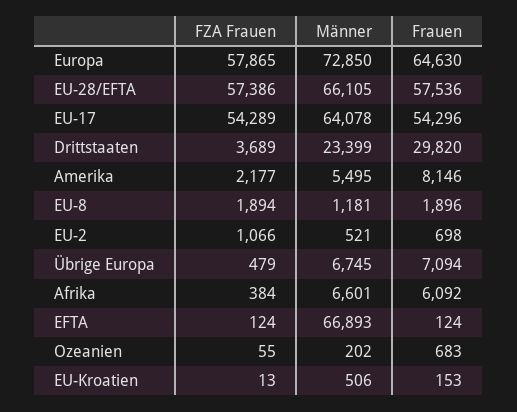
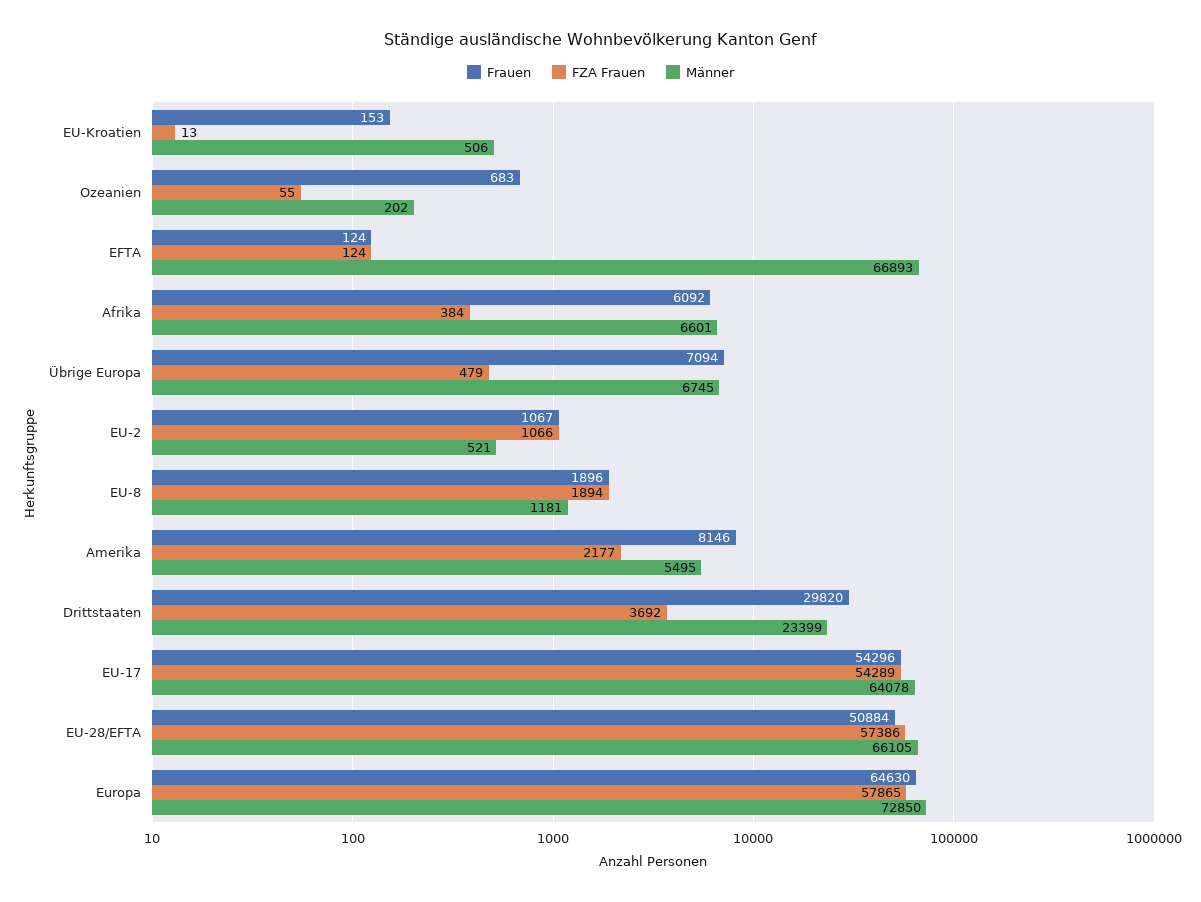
Frauen, EU-28/EFTA: 57536 -> 50884
FZA Frauen, Drittstaaten: 3689 -> 3692
Frauen, EU-2: 698 -> 1067

